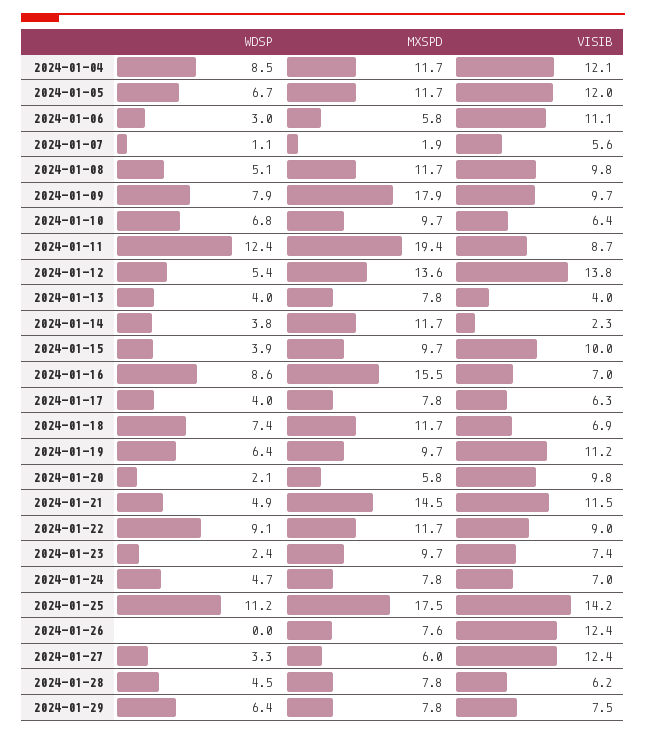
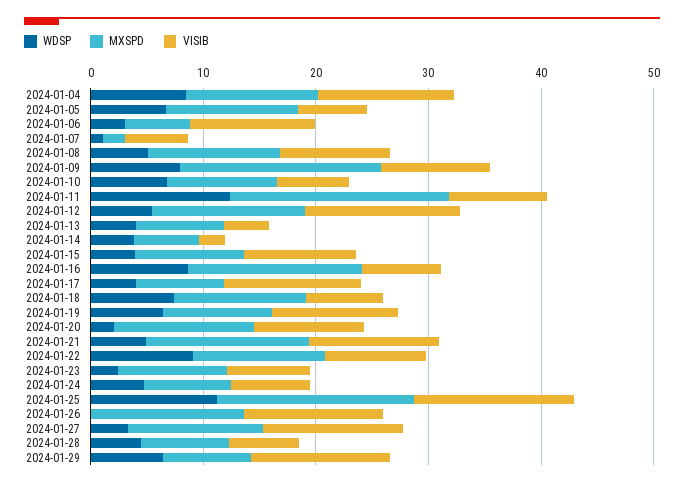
VISIB, 2024-01-05: 12 -> 6
MXSPD, 2024-01-14: 11.7 -> 6
VISIB, 2024-01-17: 6.3 -> 12
MXSPD, 2024-01-20: 5.8 -> 12
MXSPD, 2024-01-26: 7.6 -> 14
MXSPD, 2024-01-27: 6 -> 12
VISIB, 2024-01-29: 7.5 -> 12

